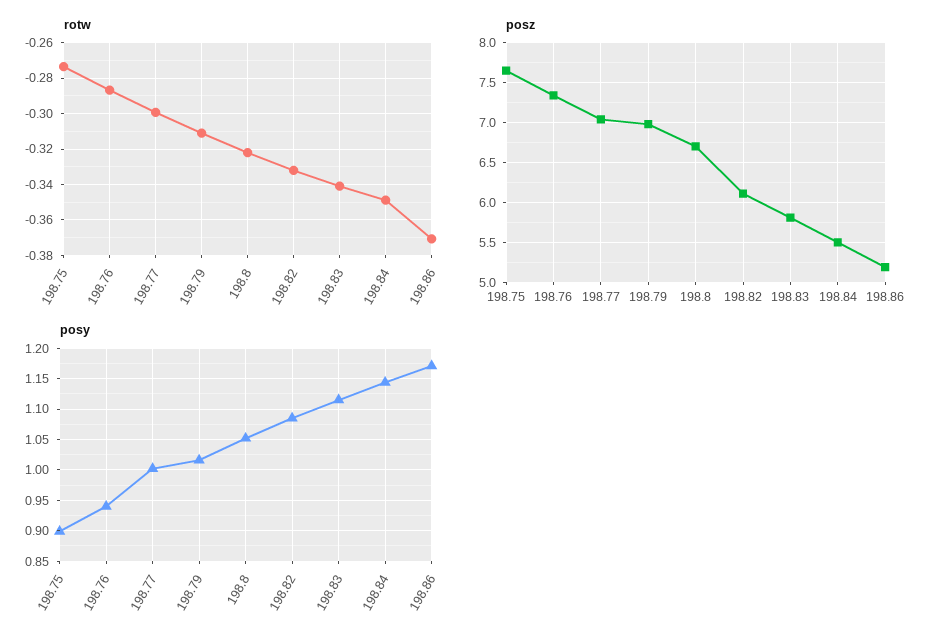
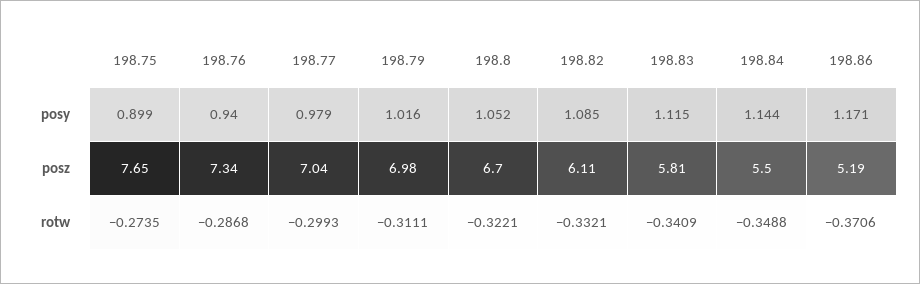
posy, 198.77: 1 -> 0.979

